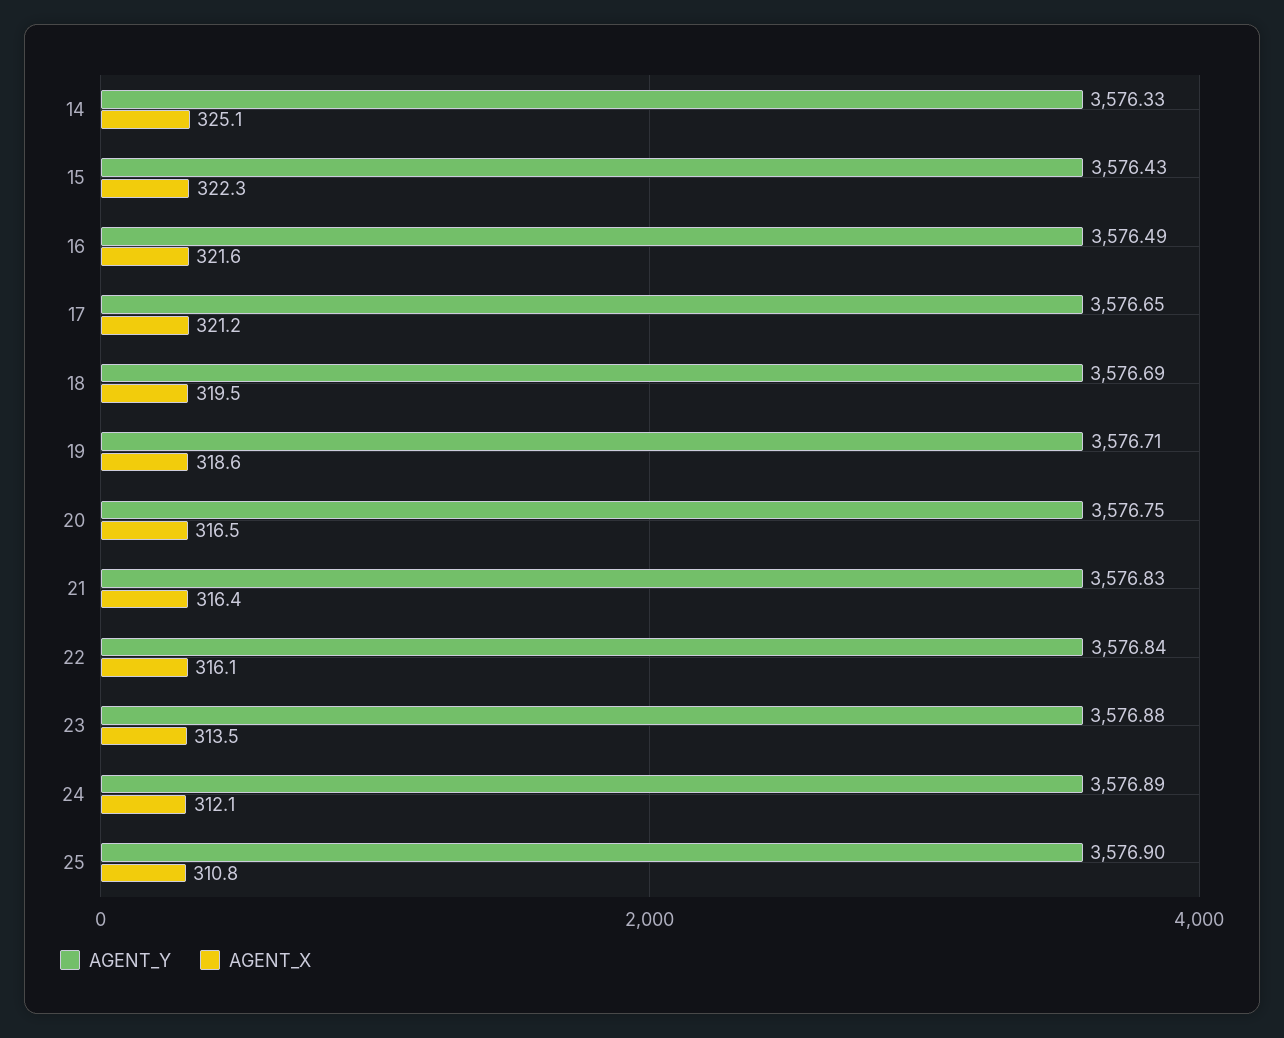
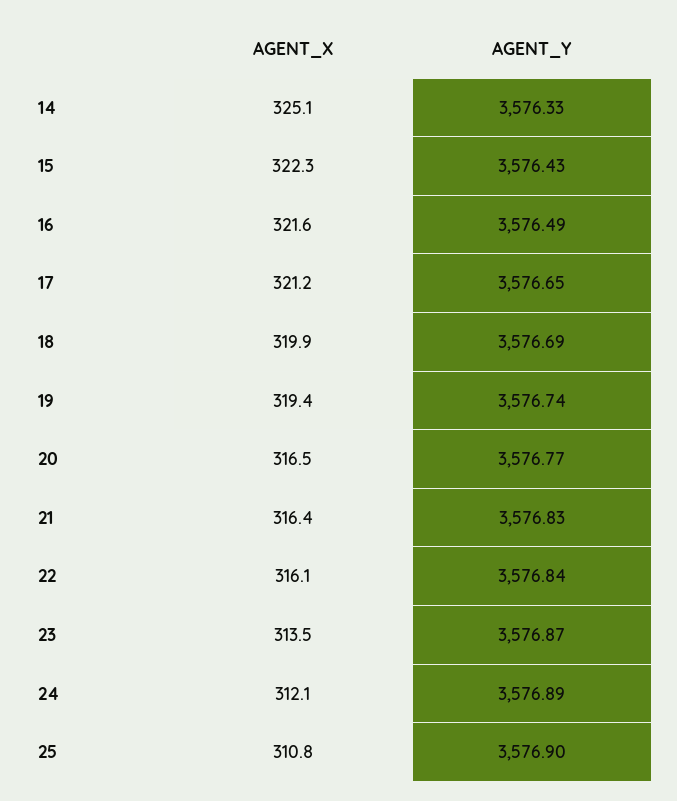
AGENT_X, 18: 319.5 -> 319.9
AGENT_Y, 19: 3576.71 -> 3576.74
AGENT_X, 19: 318.6 -> 319.4
AGENT_Y, 20: 3576.75 -> 3576.77
AGENT_Y, 23: 3576.88 -> 3576.87

